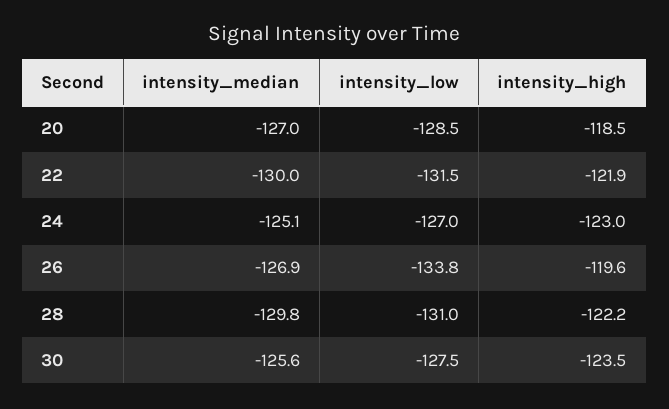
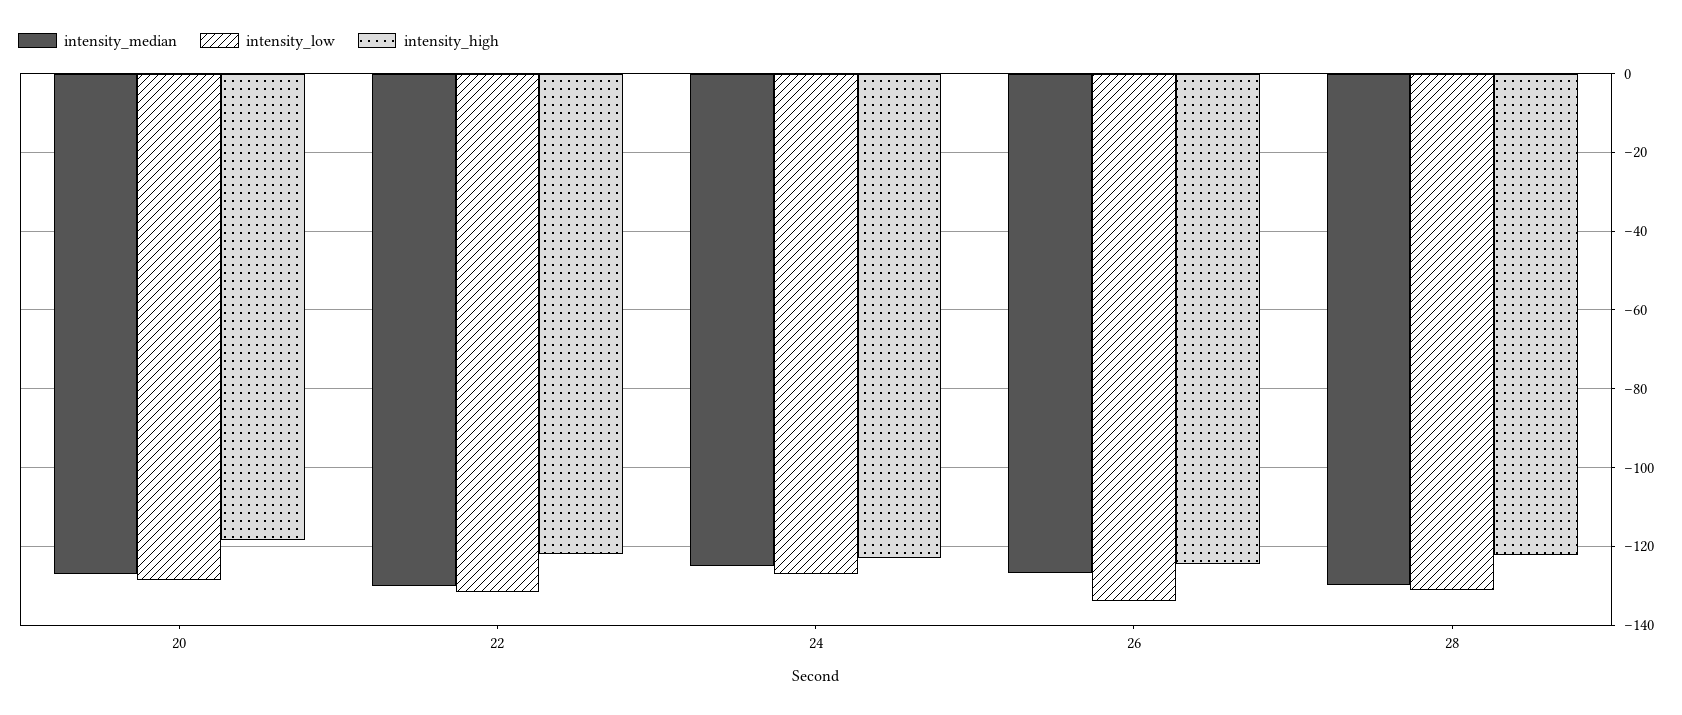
intensity_high, 26: -119.6 -> -124
intensity_median, 30: -125.6 -> none
intensity_low, 30: -127.5 -> none
intensity_high, 30: -123.5 -> none

